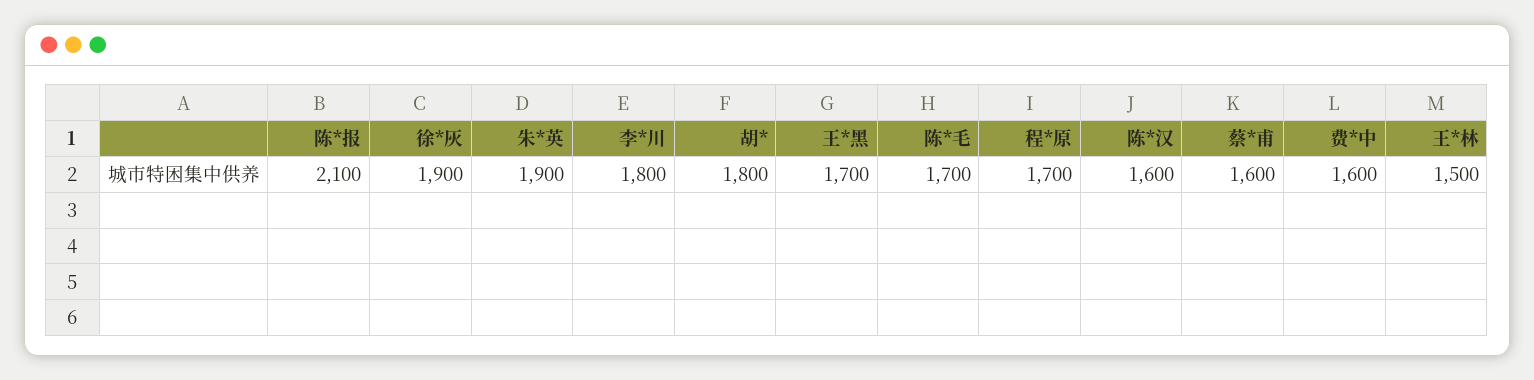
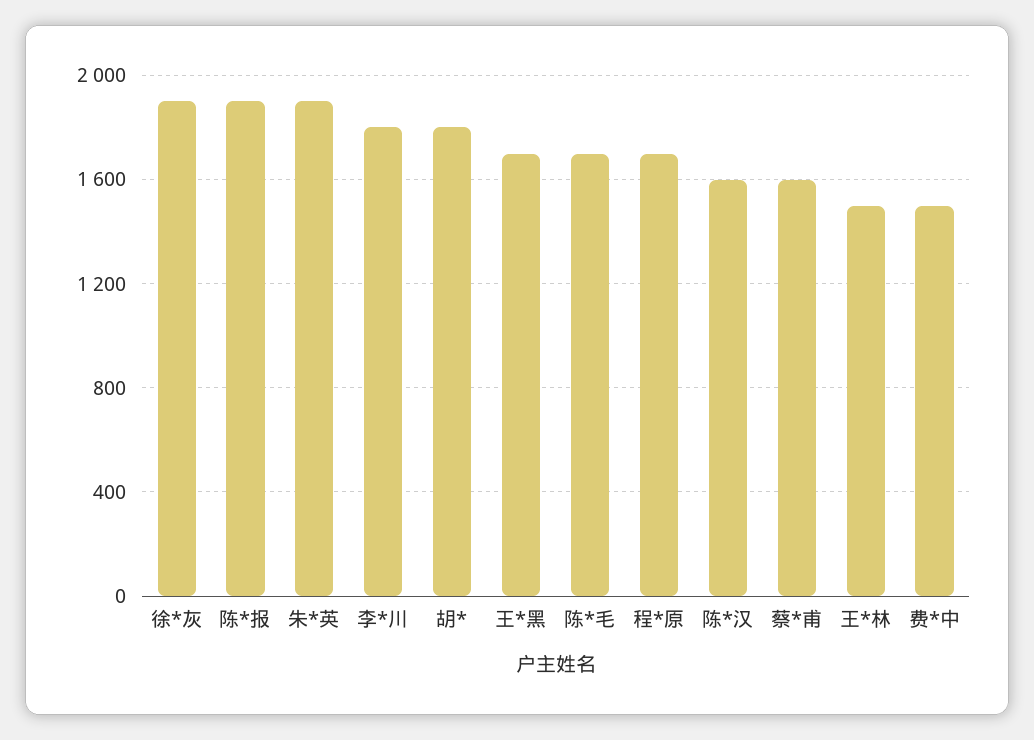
陈*报: 2100 -> 1900
费*中: 1600 -> 1500

